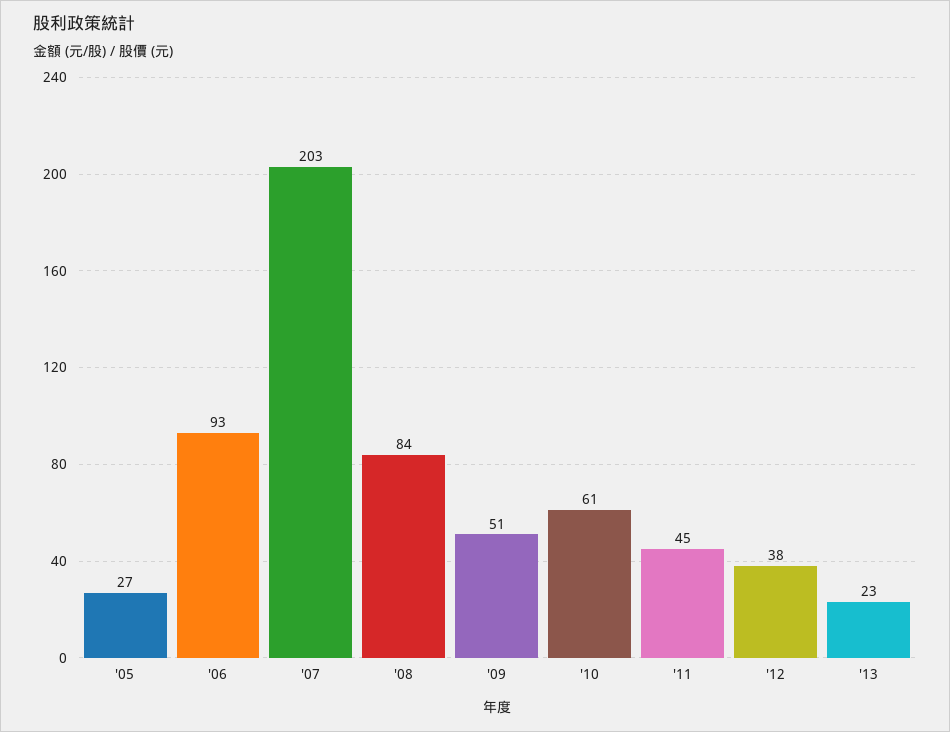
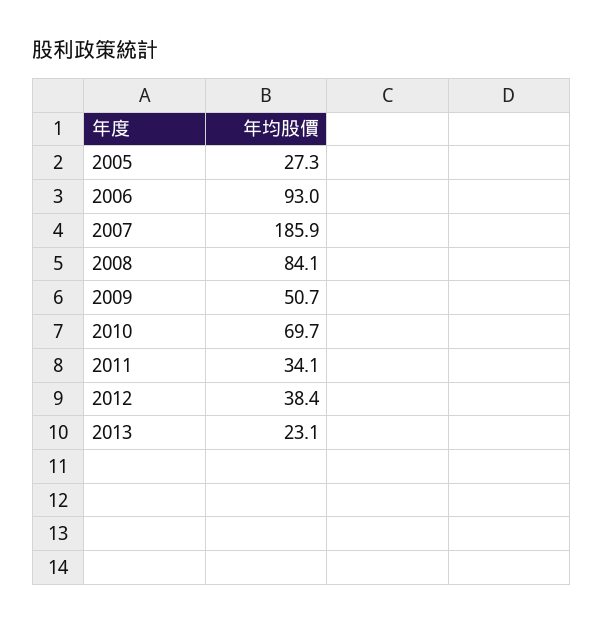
'07: 203 -> 185.9
'10: 61 -> 69.7
'11: 45 -> 34.1

